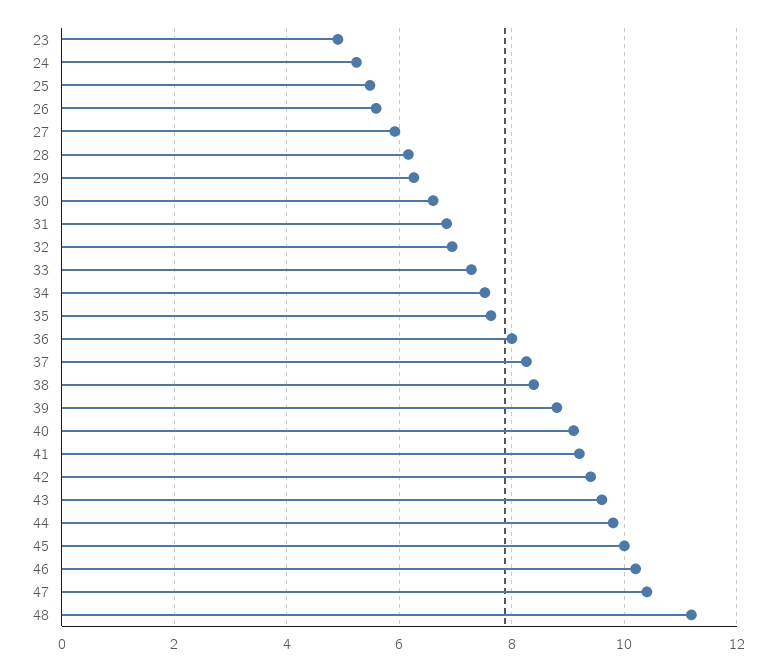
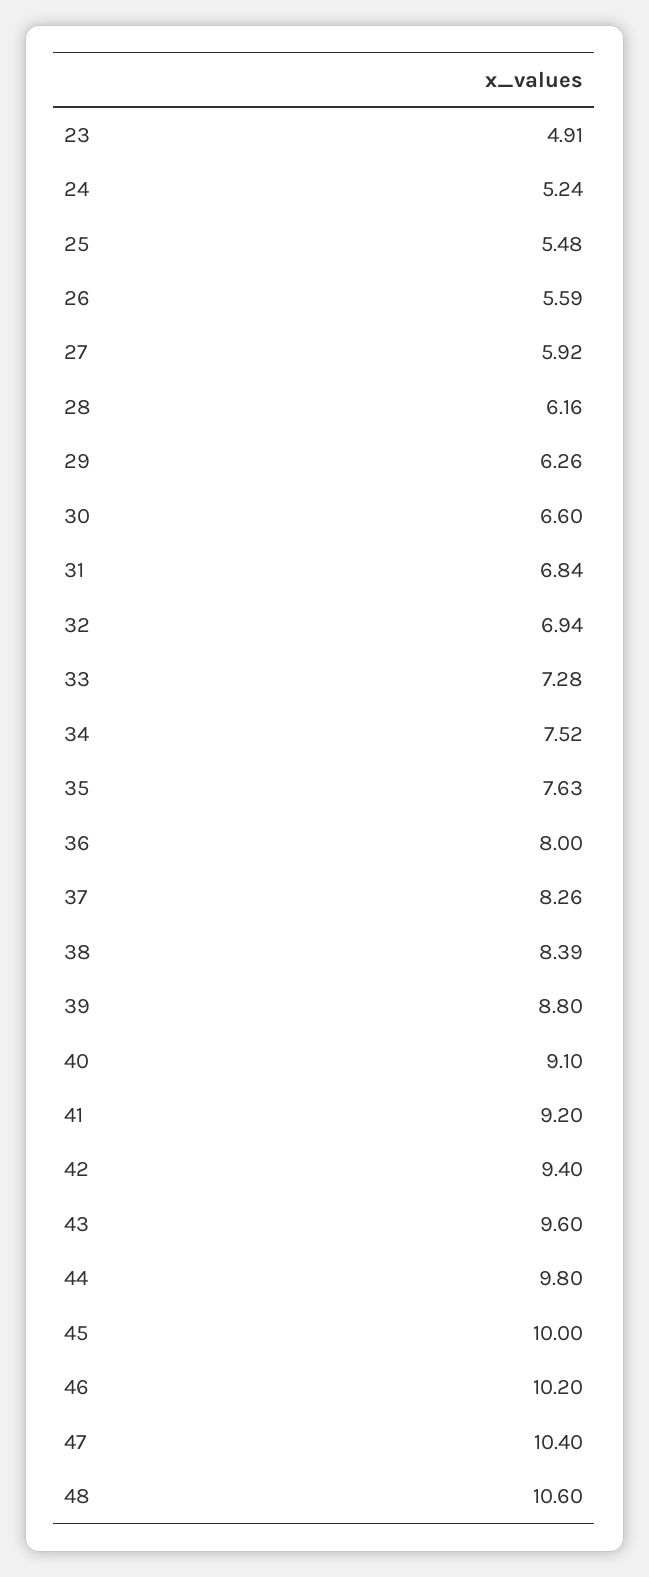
48: 11.2 -> 10.6

